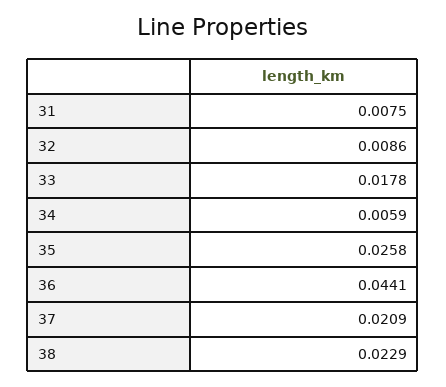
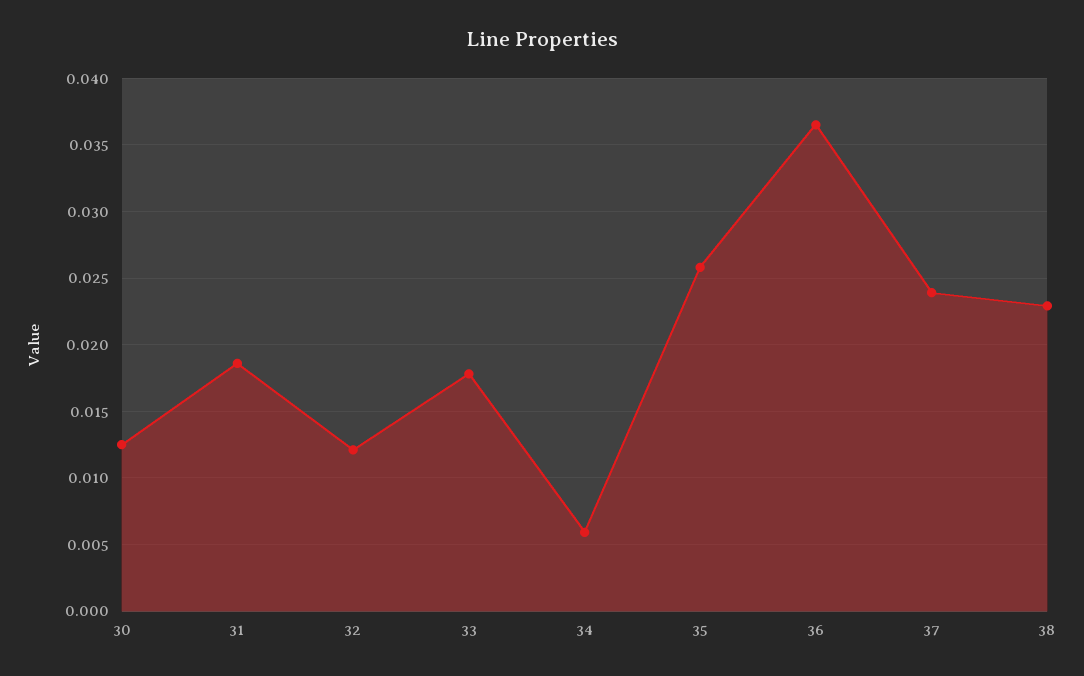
31: 0.0075 -> 0.0185
32: 0.0086 -> 0.012
36: 0.0441 -> 0.0365
37: 0.0209 -> 0.024
30: none -> 0.0125

